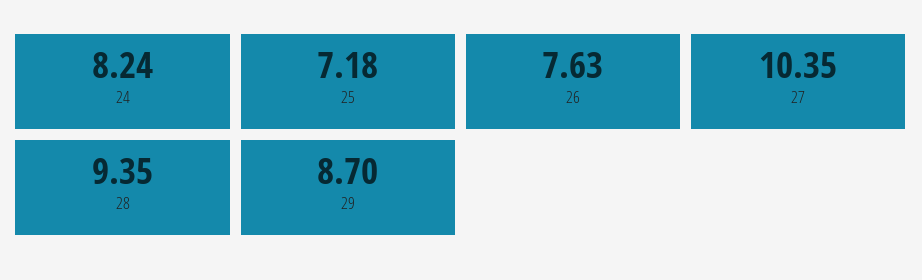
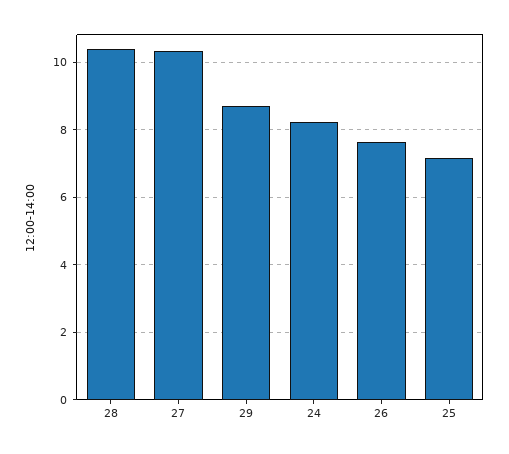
28: 9.35 -> 10.4

